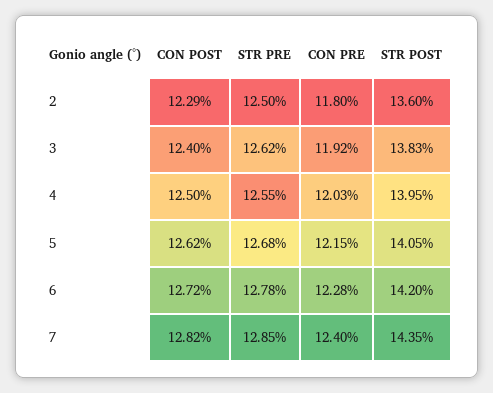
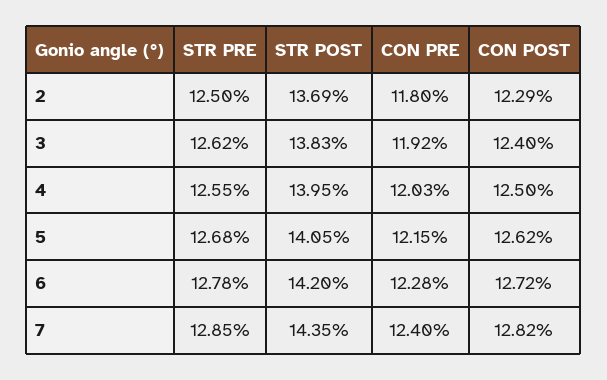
STR POST, 2: 13.6 -> 13.69

